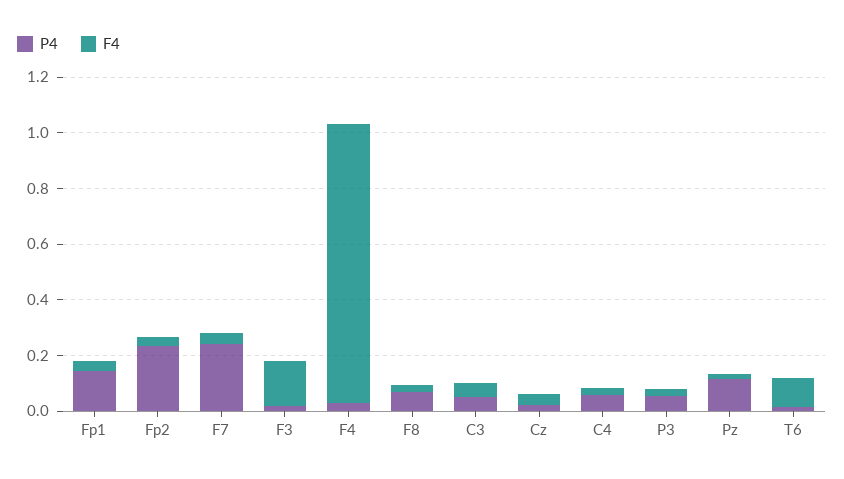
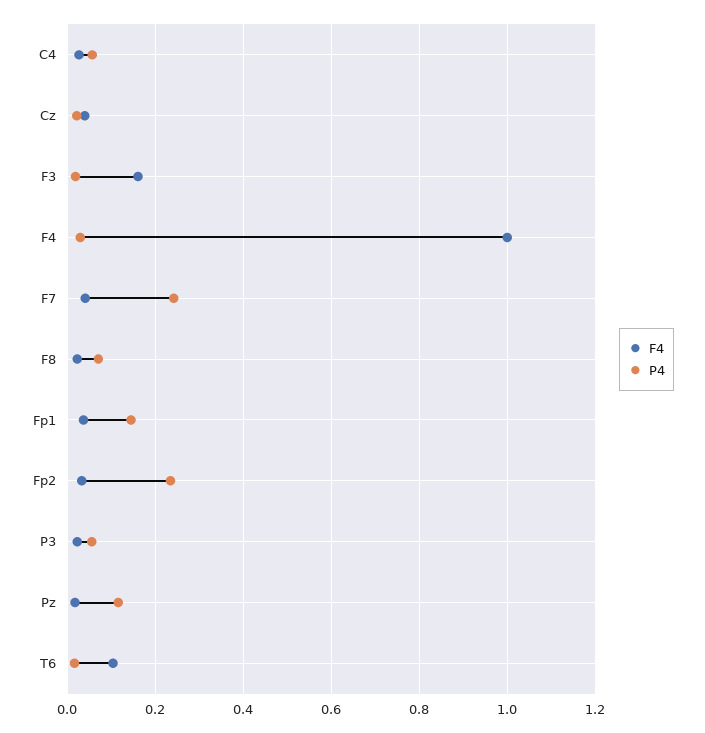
P4, C3: 0.05 -> none
F4, C3: 0.05 -> none

